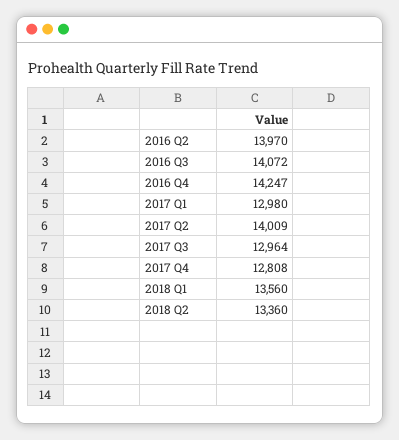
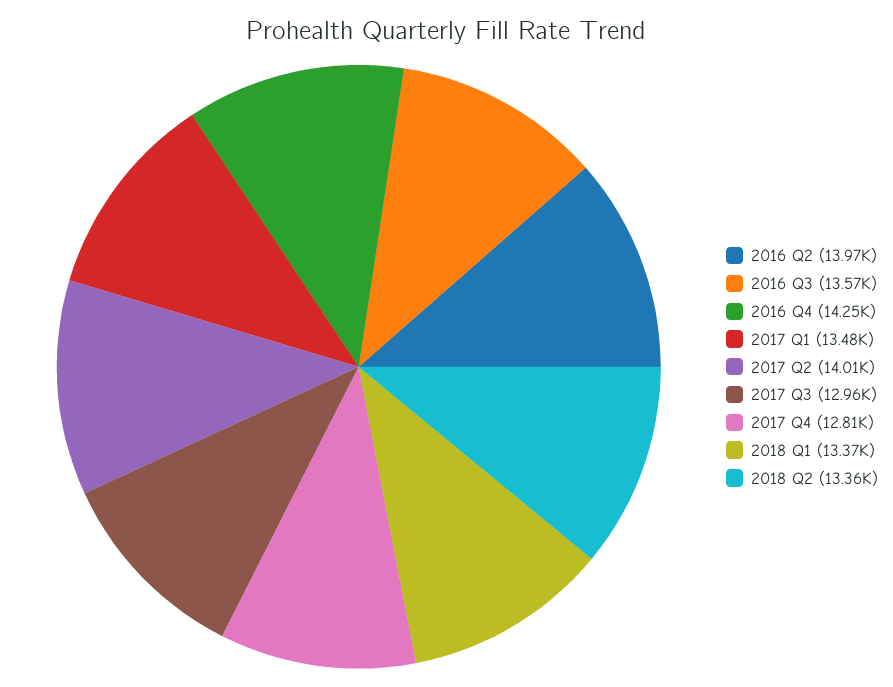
2016 Q3: 14072 -> 13570
2017 Q1: 12980 -> 13480
2018 Q1: 13560 -> 13370

